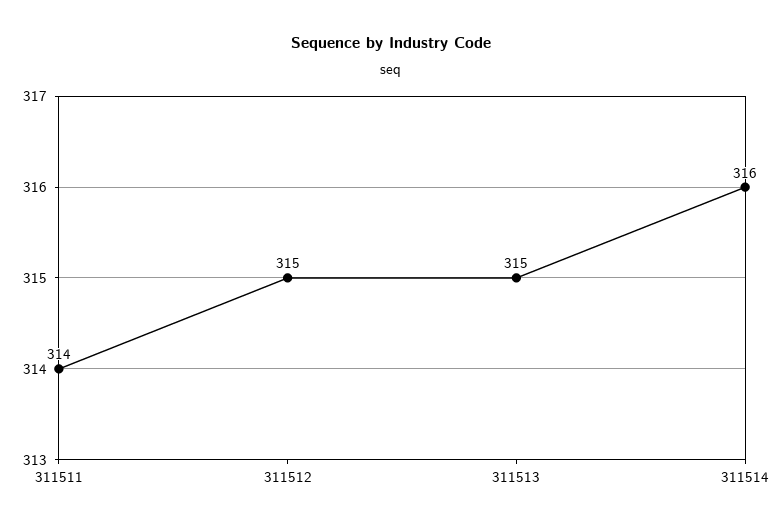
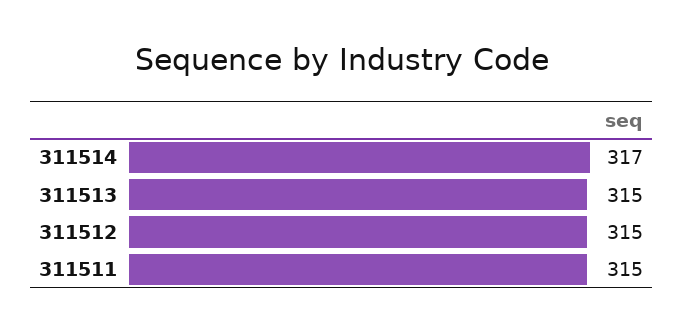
311511: 314 -> 315
311514: 316 -> 317

